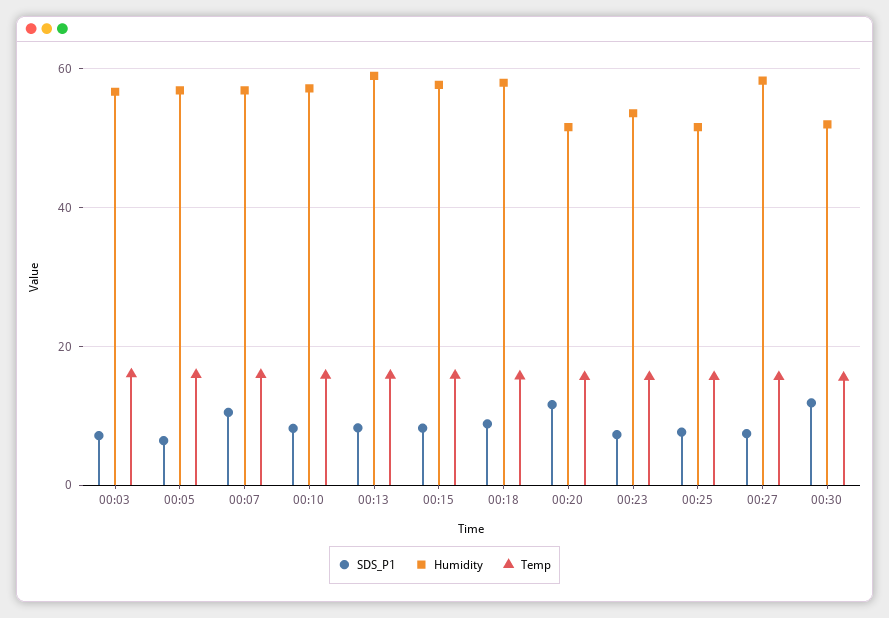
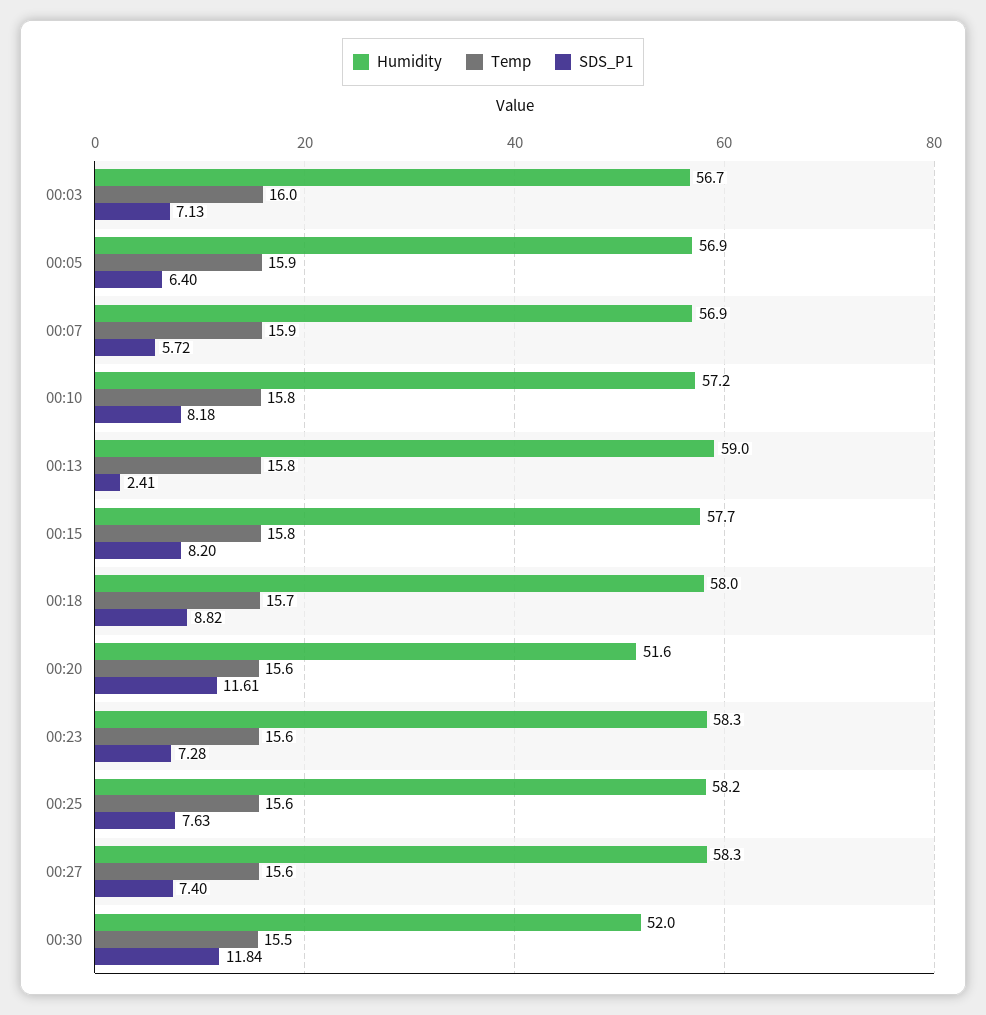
SDS_P1, 00:07: 10 -> 5.72
SDS_P1, 00:13: 8 -> 2.41
Humidity, 00:23: 54 -> 58.3
Humidity, 00:25: 52 -> 58.2

